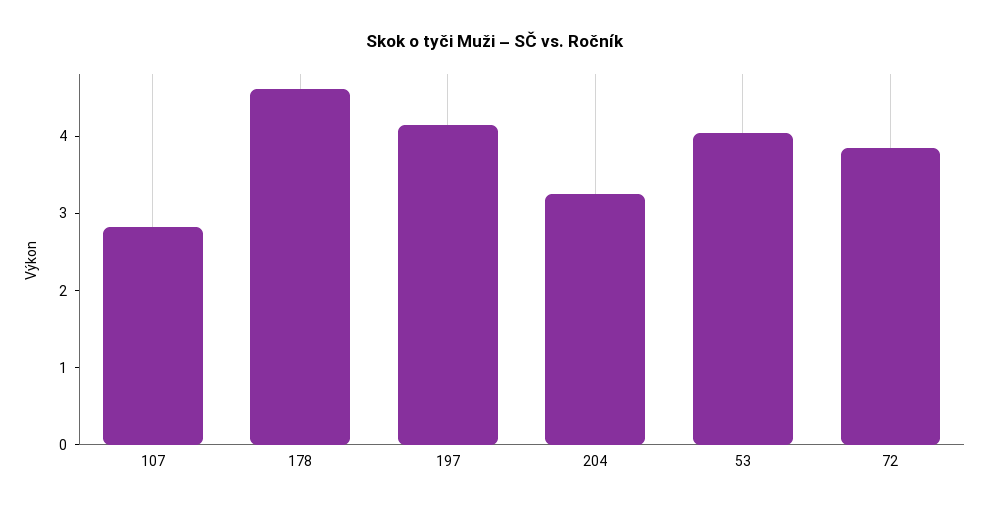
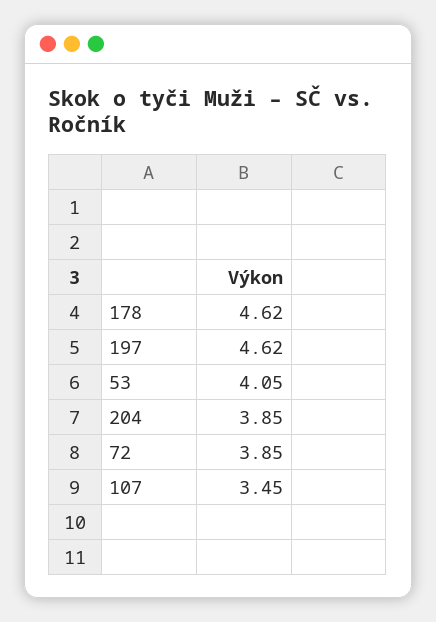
107: 2.8 -> 3.45
197: 4.2 -> 4.62
204: 3.2 -> 3.85

